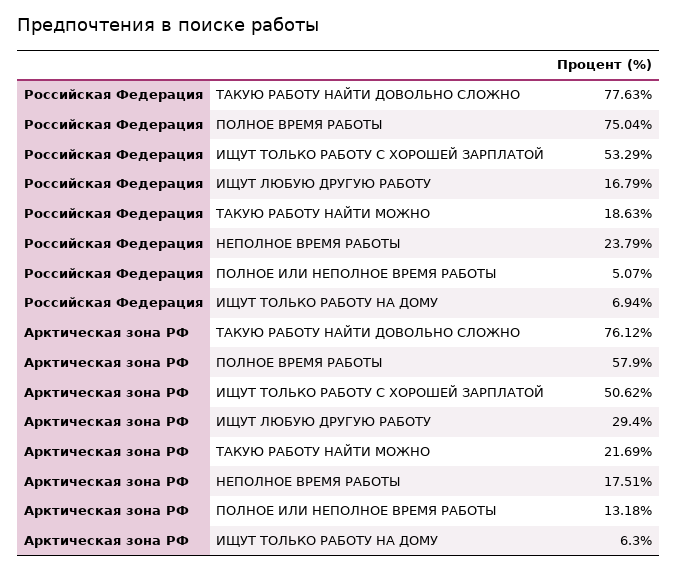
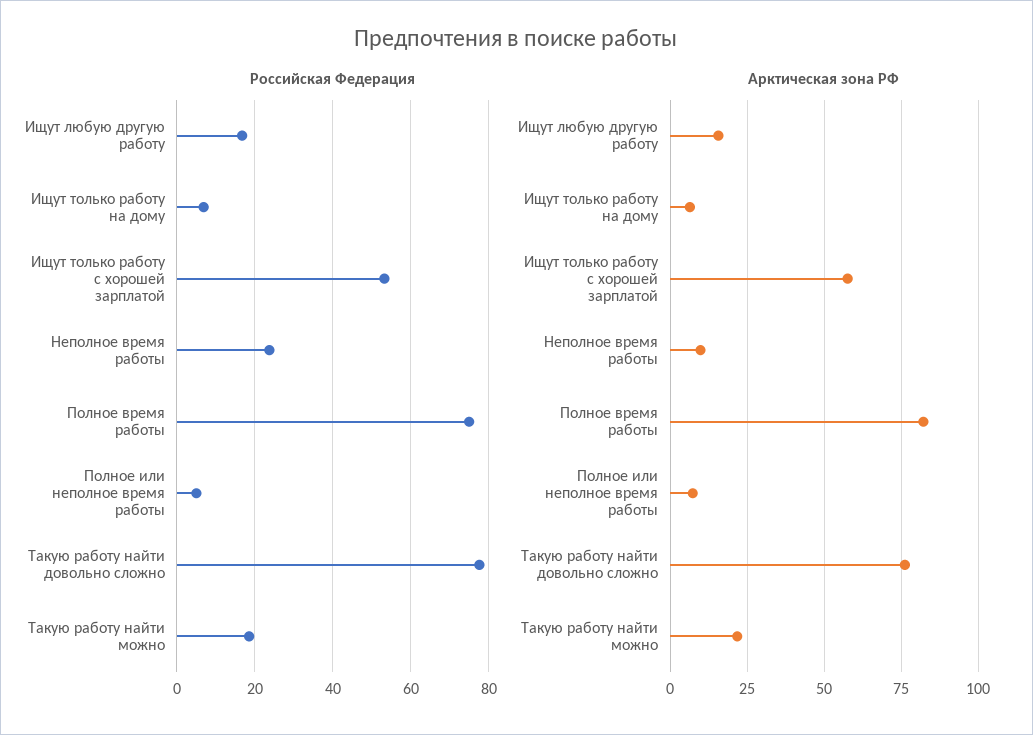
Арктическая зона РФ, ПОЛНОЕ ВРЕМЯ РАБОТЫ: 57.9 -> 82.5
Арктическая зона РФ, ИЩУТ ТОЛЬКО РАБОТУ С ХОРОШЕЙ ЗАРПЛАТОЙ: 50.62 -> 57.5
Арктическая зона РФ, ИЩУТ ЛЮБУЮ ДРУГУЮ РАБОТУ: 29.4 -> 15
Арктическая зона РФ, НЕПОЛНОЕ ВРЕМЯ РАБОТЫ: 17.51 -> 10
Арктическая зона РФ, ПОЛНОЕ ИЛИ НЕПОЛНОЕ ВРЕМЯ РАБОТЫ: 13.18 -> 7.5

